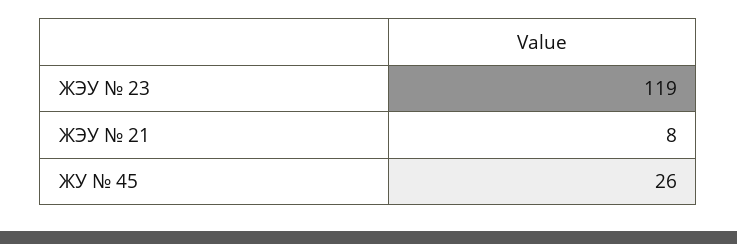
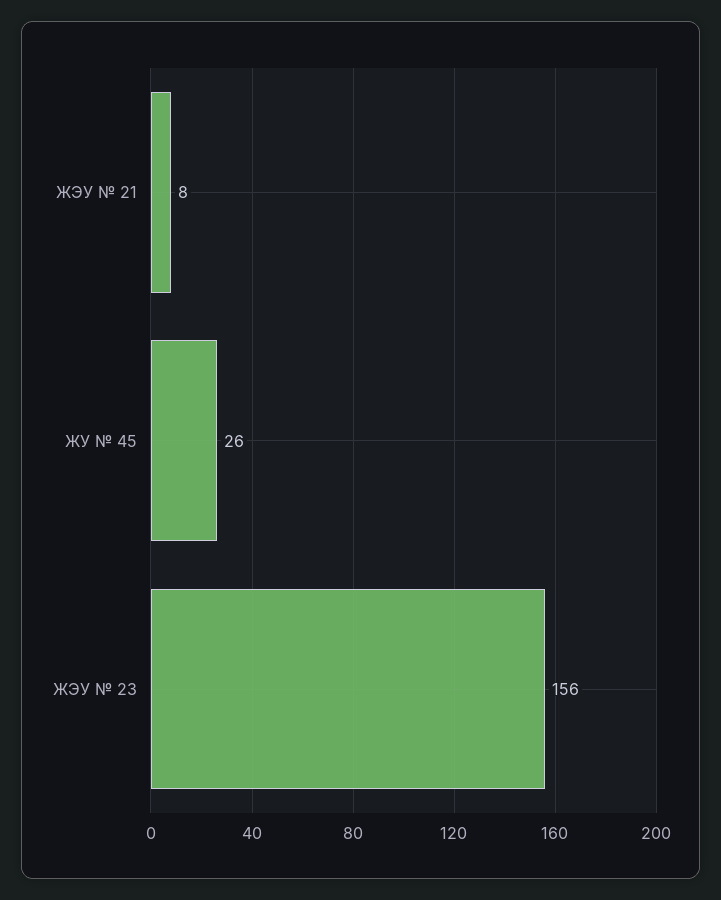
ЖЭУ № 23: 119 -> 156

